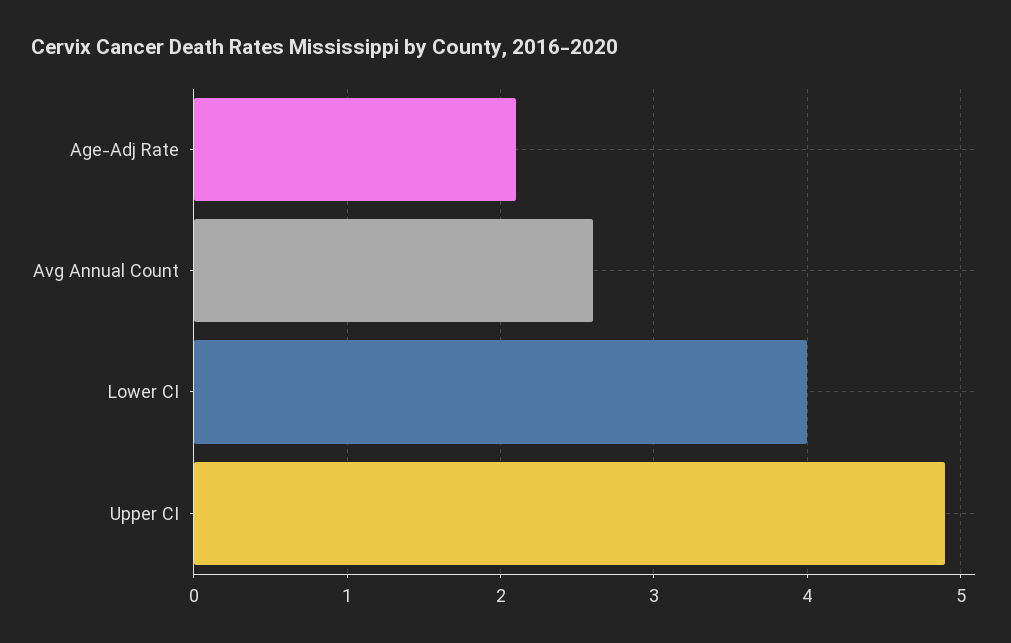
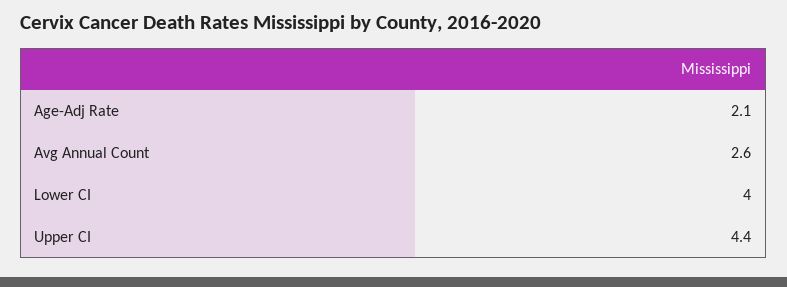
Upper CI: 4.9 -> 4.4

